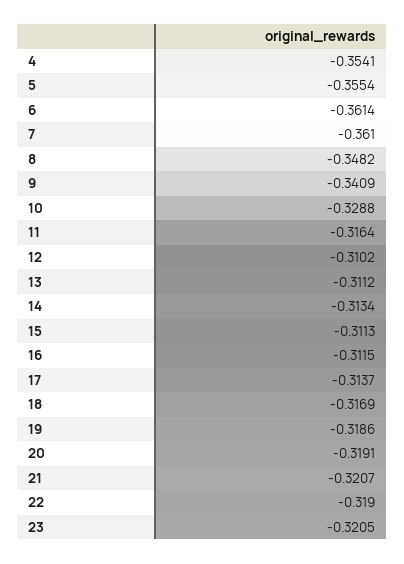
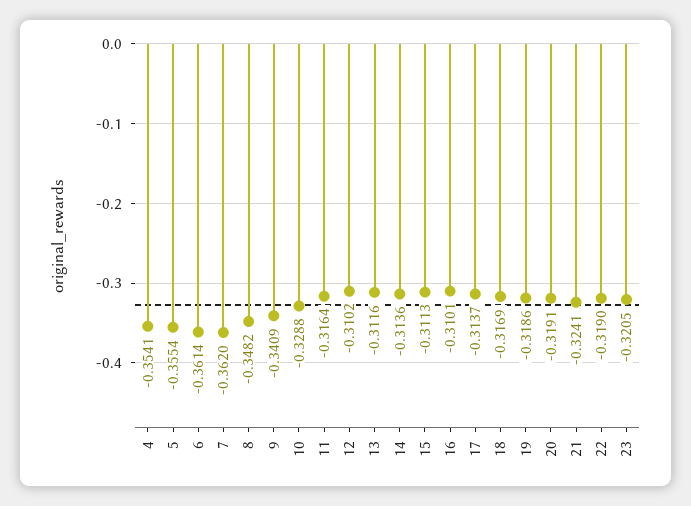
7: -0.361 -> -0.362
13: -0.3112 -> -0.3116
14: -0.3134 -> -0.3136
16: -0.3115 -> -0.3101
21: -0.3207 -> -0.3241

